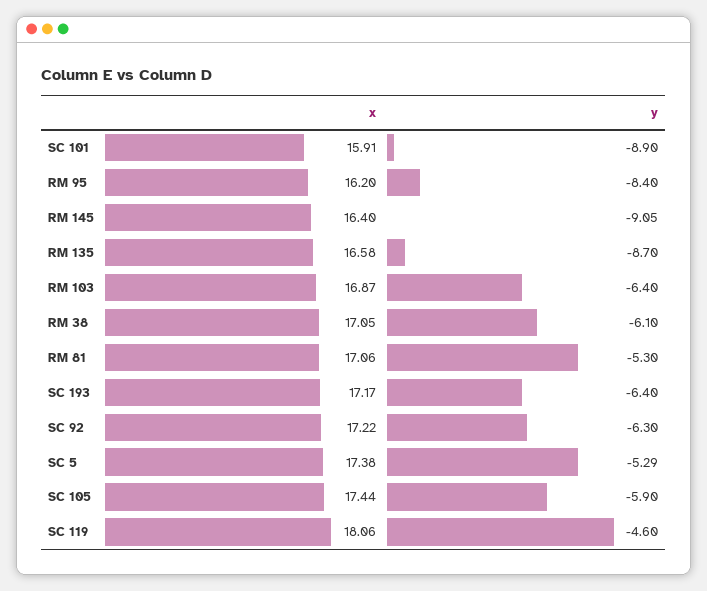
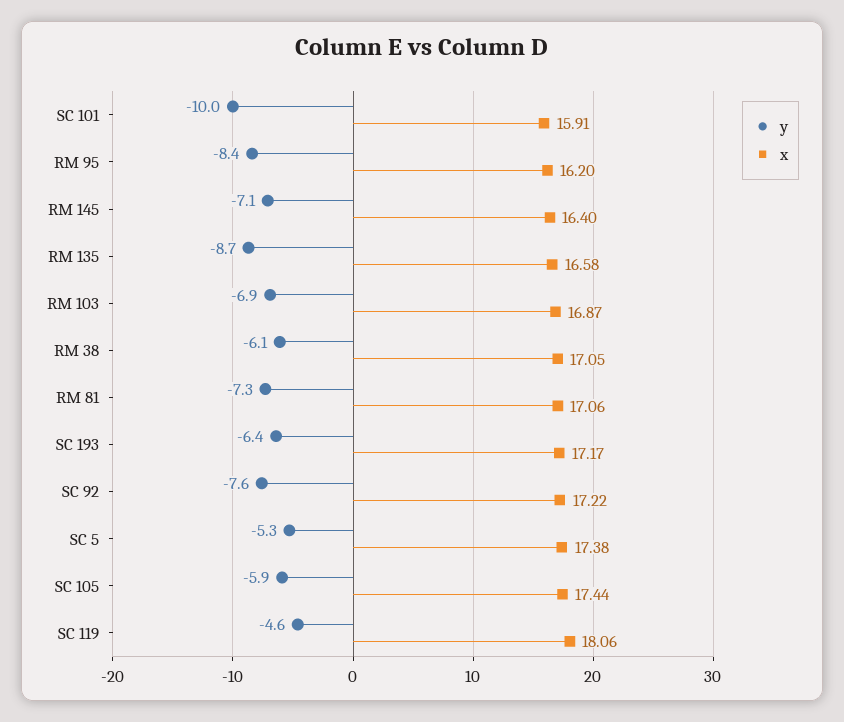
y, SC 101: -8.9 -> -10
y, RM 145: -9.05 -> -7.1
y, RM 103: -6.4 -> -6.9
y, RM 81: -5.3 -> -7.3
y, SC 92: -6.3 -> -7.6

